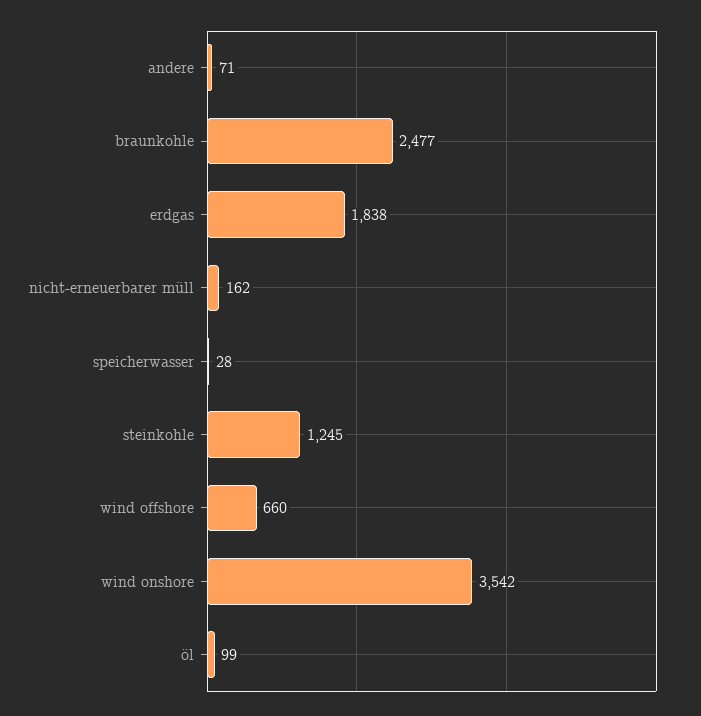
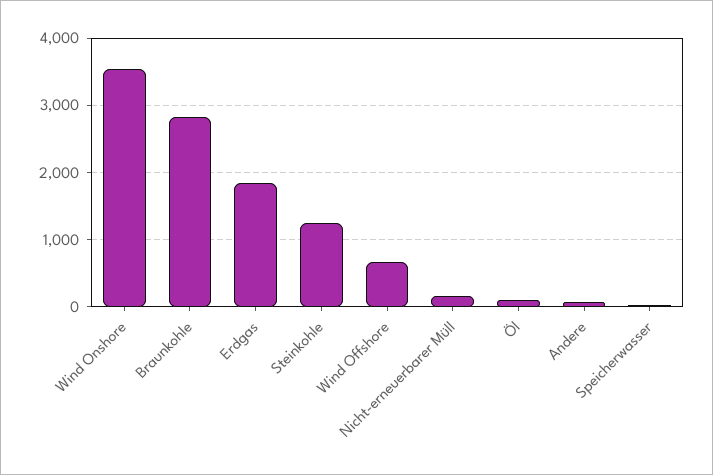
braunkohle: 2477 -> 2800

